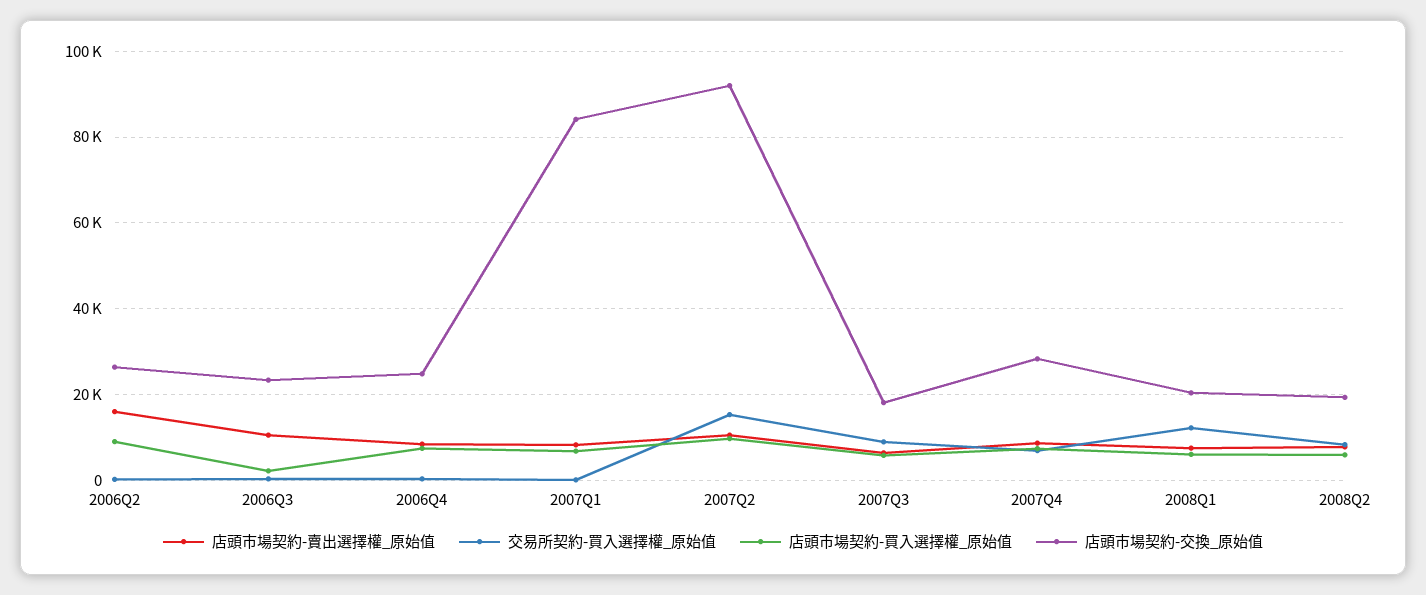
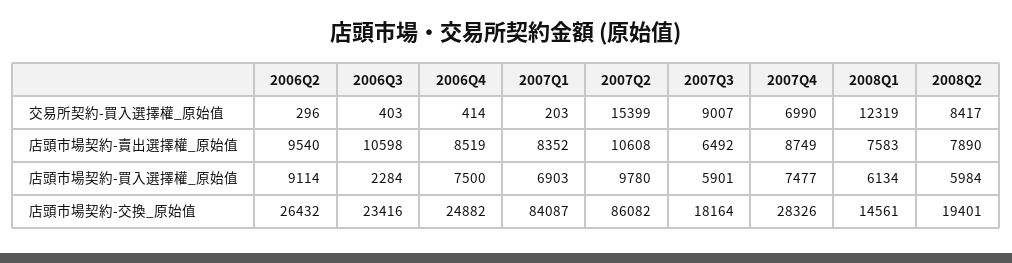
店頭市場契約-賣出選擇權_原始值, 2006Q2: 16000 -> 9540
店頭市場契約-交換_原始值, 2007Q2: 92000 -> 86082
店頭市場契約-交換_原始值, 2008Q1: 20000 -> 14561

